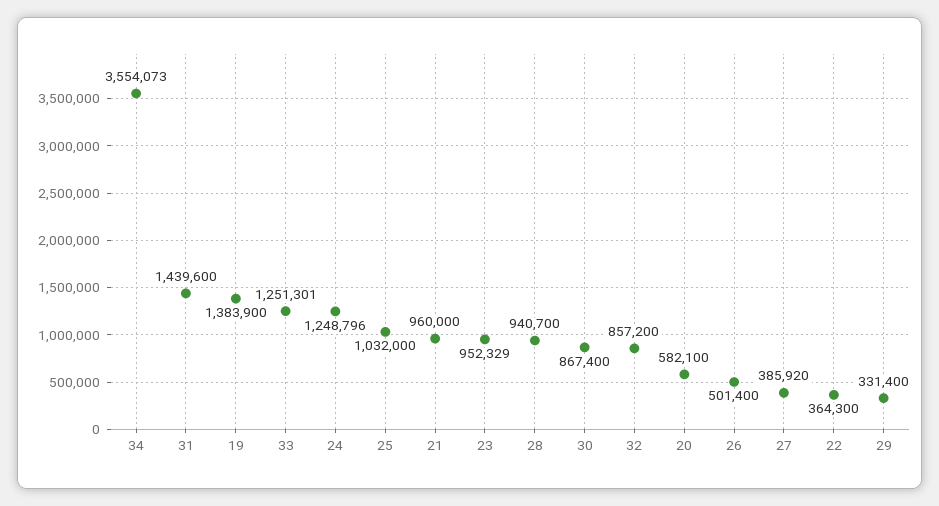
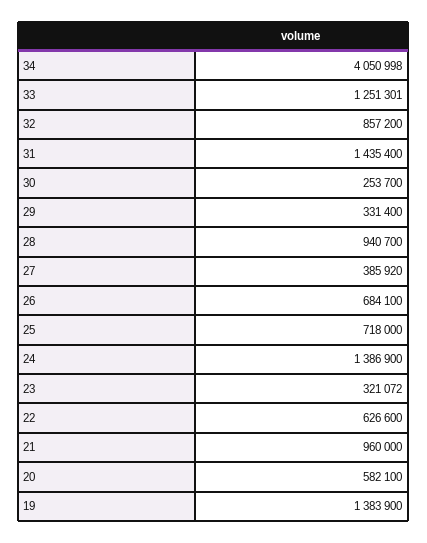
34: 3554073 -> 4050998
31: 1439600 -> 1435400
24: 1248796 -> 1386900
25: 1032000 -> 718000
23: 952329 -> 321072
30: 867400 -> 253700
26: 501400 -> 684100
22: 364300 -> 626600

